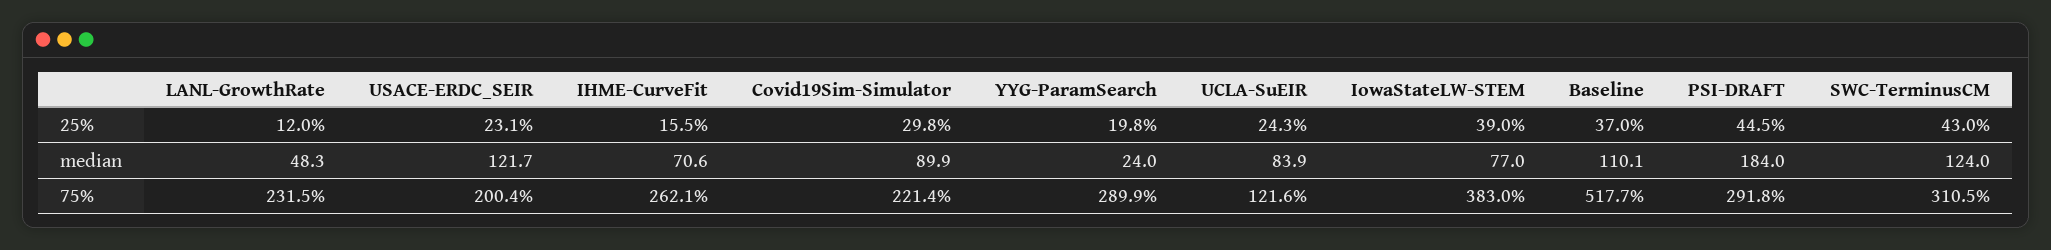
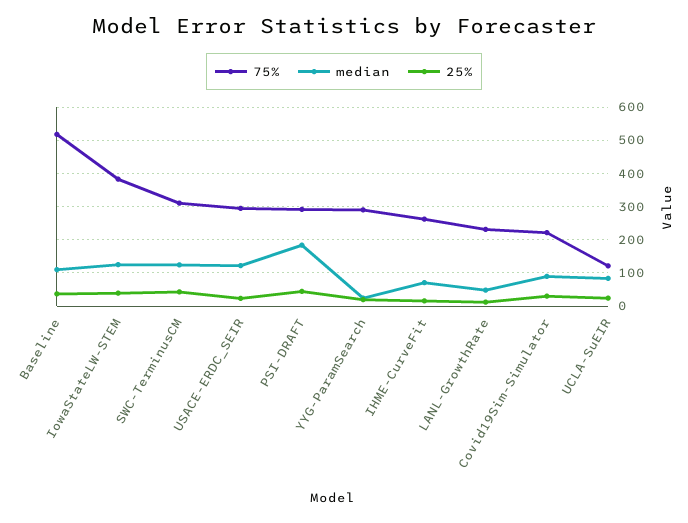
median, IowaStateLW-STEM: 77 -> 120
75%, USACE-ERDC_SEIR: 200.4 -> 300

